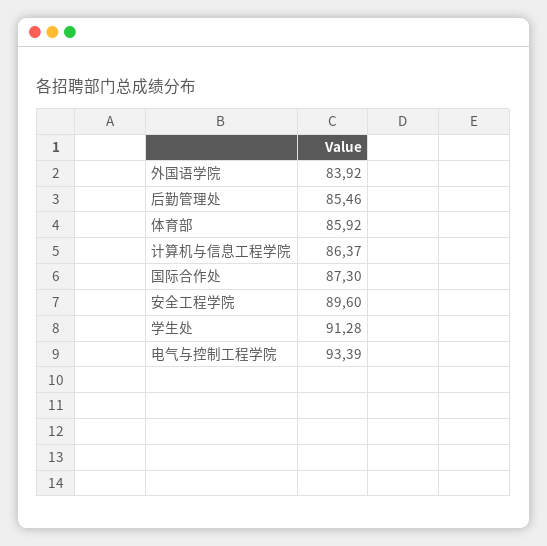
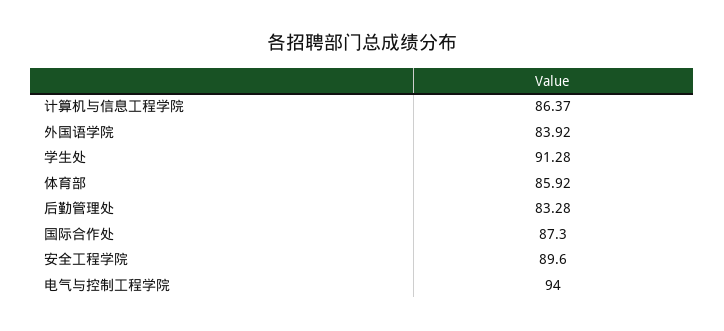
后勤管理处: 85.46 -> 83.28
电气与控制工程学院: 93.39 -> 94

